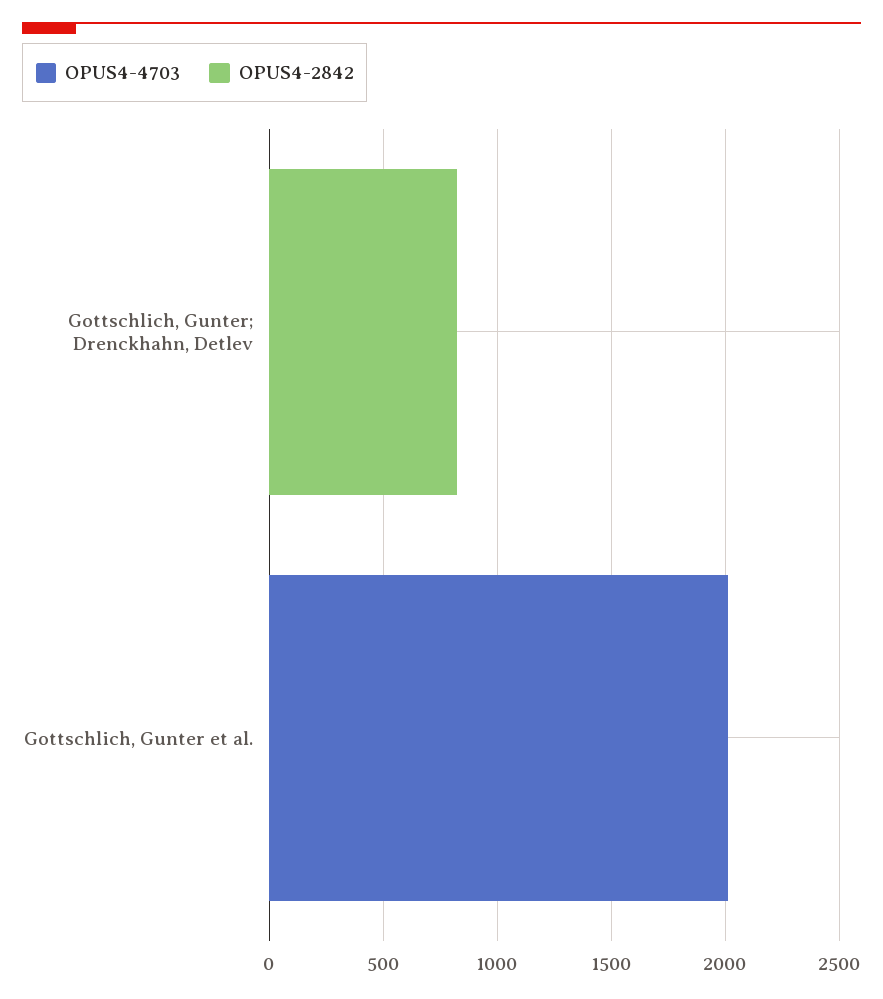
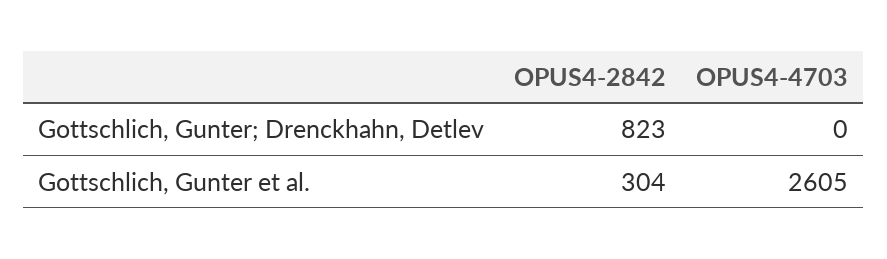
OPUS4-4703, Gottschlich, Gunter et al.: 2000 -> 2605
OPUS4-2842, Gottschlich, Gunter et al.: 0 -> 304

